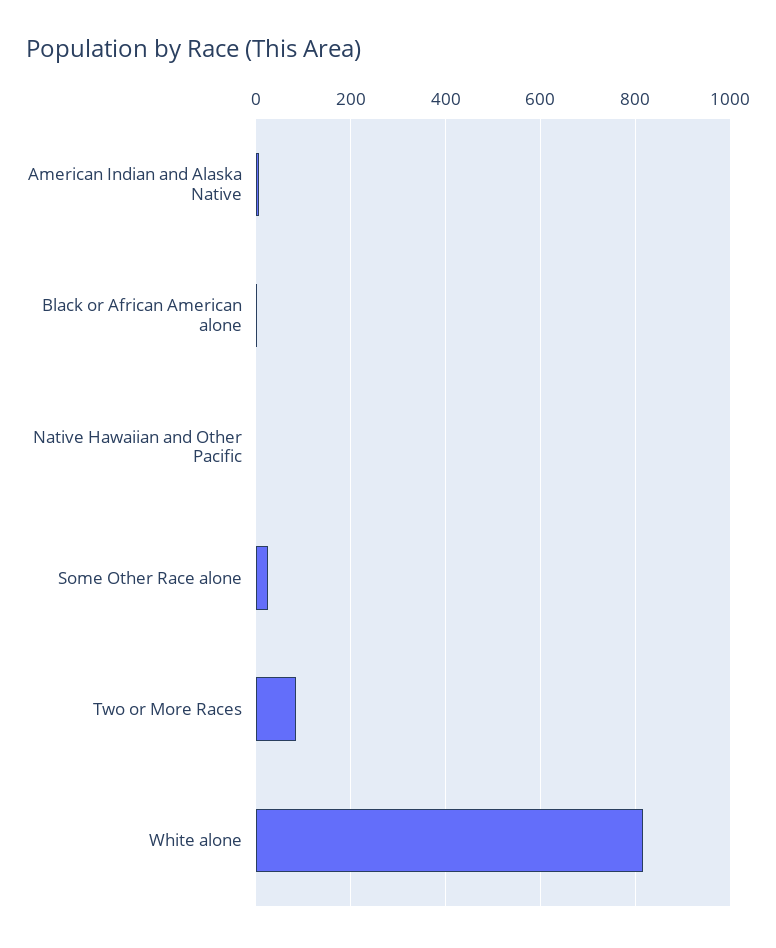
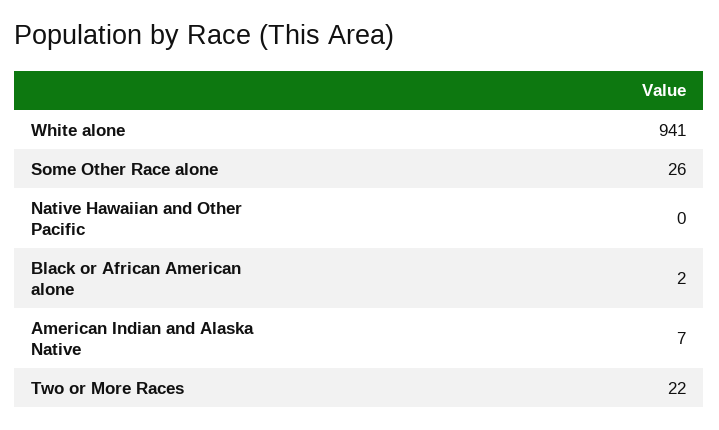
Two or More Races: 80 -> 22
White alone: 820 -> 941

